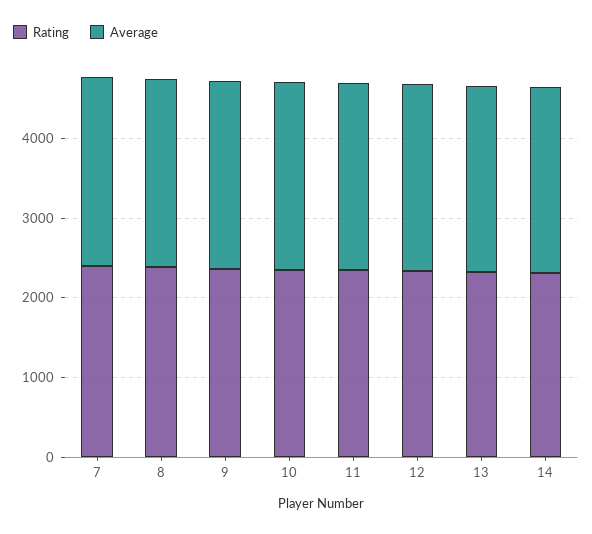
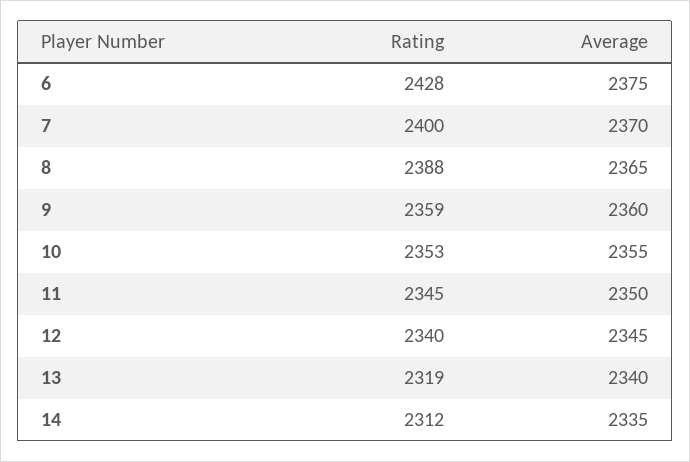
Rating, 6: none -> 2428
Average, 6: none -> 2375

